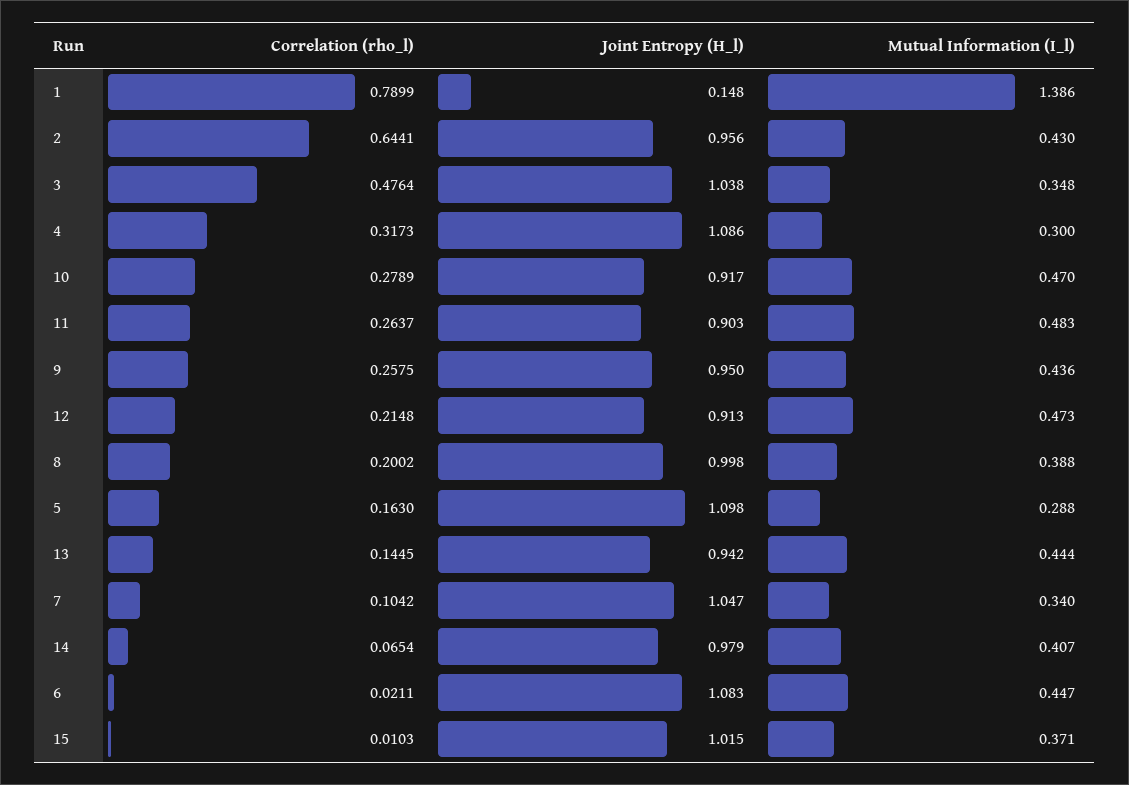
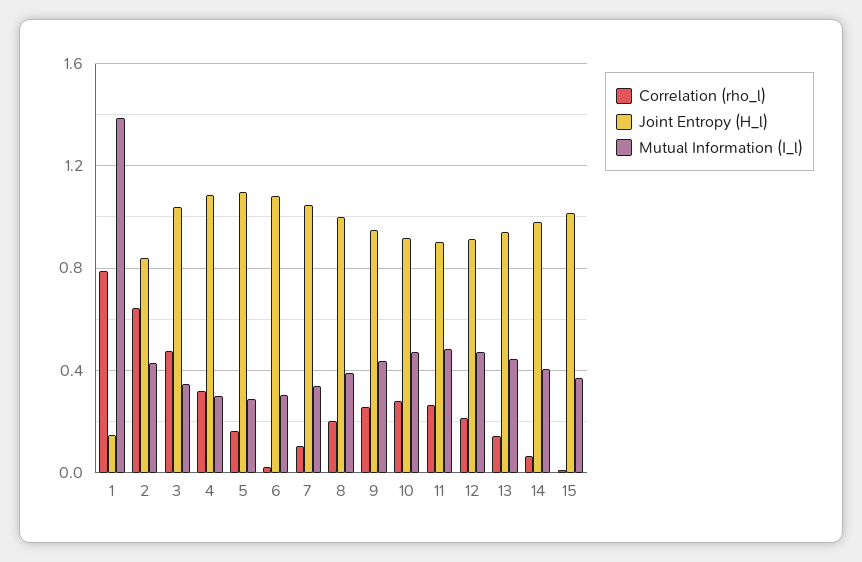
Joint Entropy (H_l), 2: 0.956 -> 0.85
Mutual Information (I_l), 6: 0.447 -> 0.3

